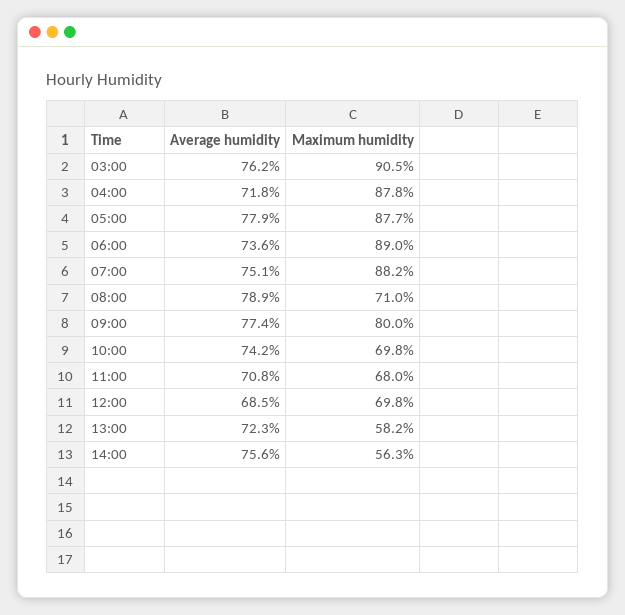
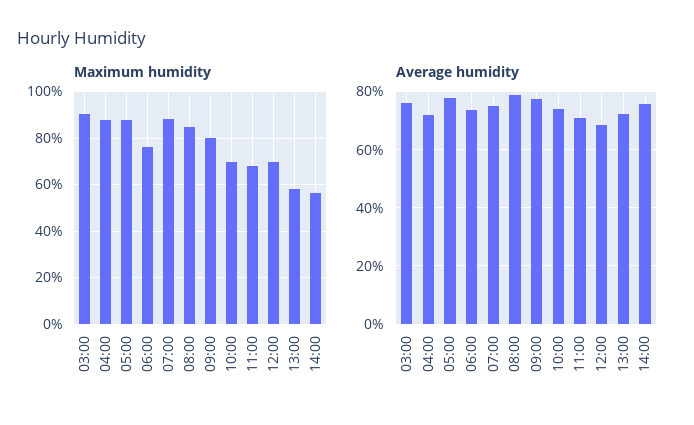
Maximum humidity, 06:00: 89 -> 75
Maximum humidity, 08:00: 71 -> 85

